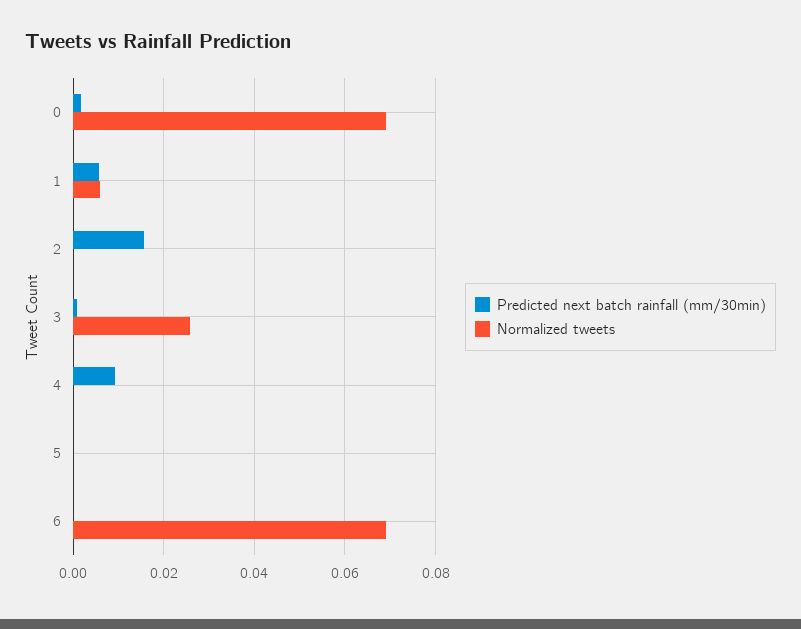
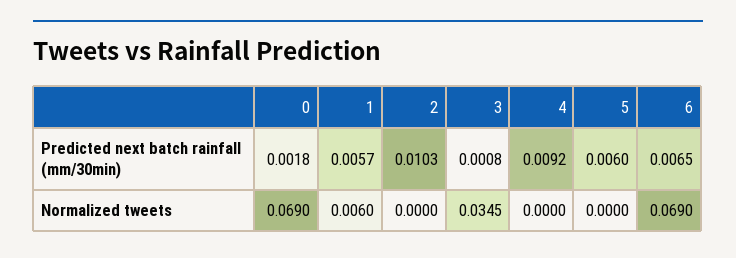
Predicted next batch rainfall (mm/30min), 2: 0.016 -> 0.0103
Normalized tweets, 3: 0.026 -> 0.0345
Predicted next batch rainfall (mm/30min), 5: 0 -> 0.006
Predicted next batch rainfall (mm/30min), 6: 0 -> 0.0065

